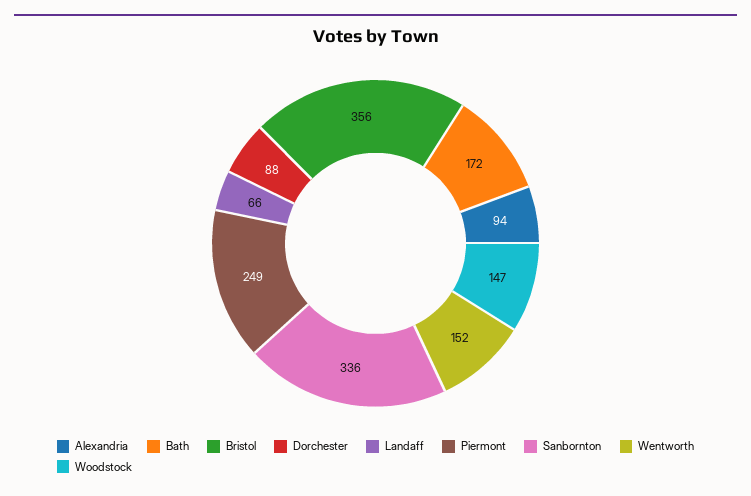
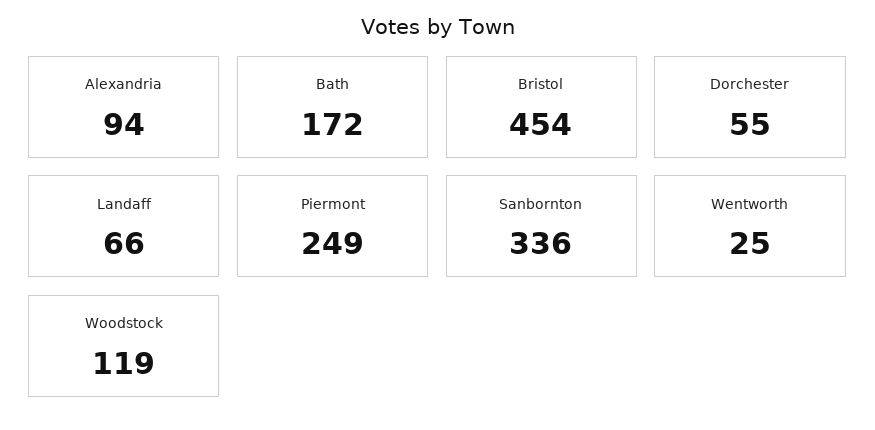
Bristol: 356 -> 454
Dorchester: 88 -> 55
Wentworth: 152 -> 25
Woodstock: 147 -> 119

